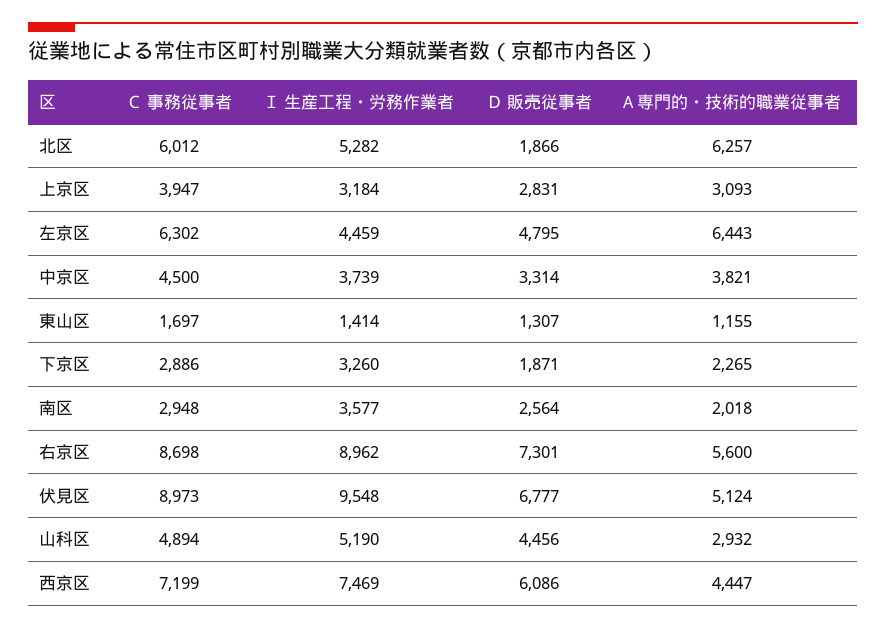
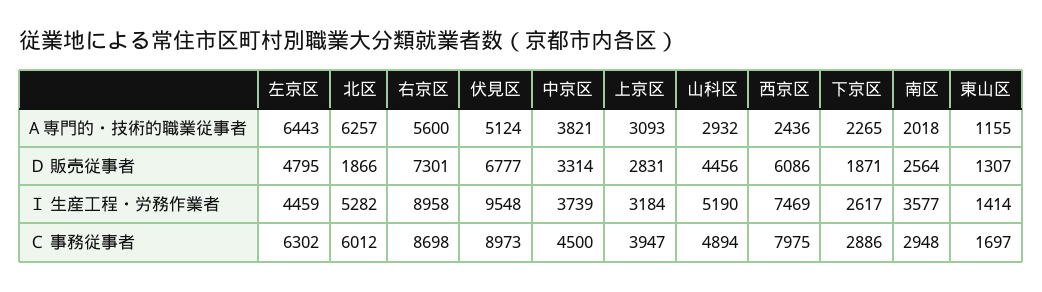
Ｉ 生産工程・労務作業者, 下京区: 3260 -> 2617
Ｉ 生産工程・労務作業者, 右京区: 8962 -> 8958
Ｃ 事務従事者, 西京区: 7199 -> 7975
A 専門的・技術的職業従事者, 西京区: 4447 -> 2436

